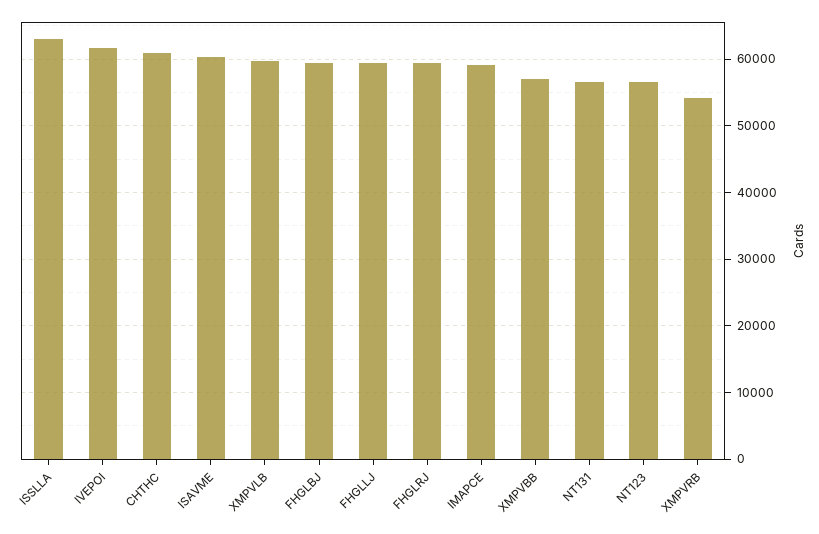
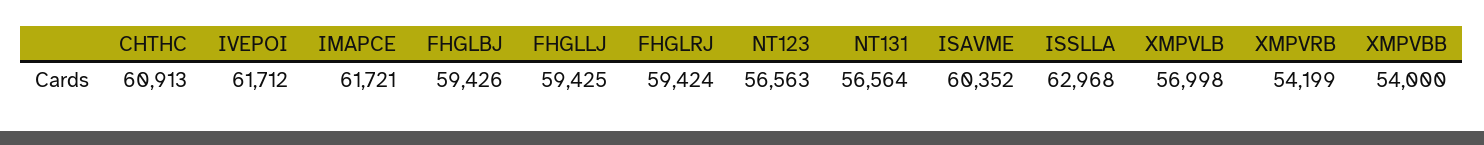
XMPVLB: 60000 -> 56998
IMAPCE: 59000 -> 61721
XMPVBB: 57000 -> 54000

